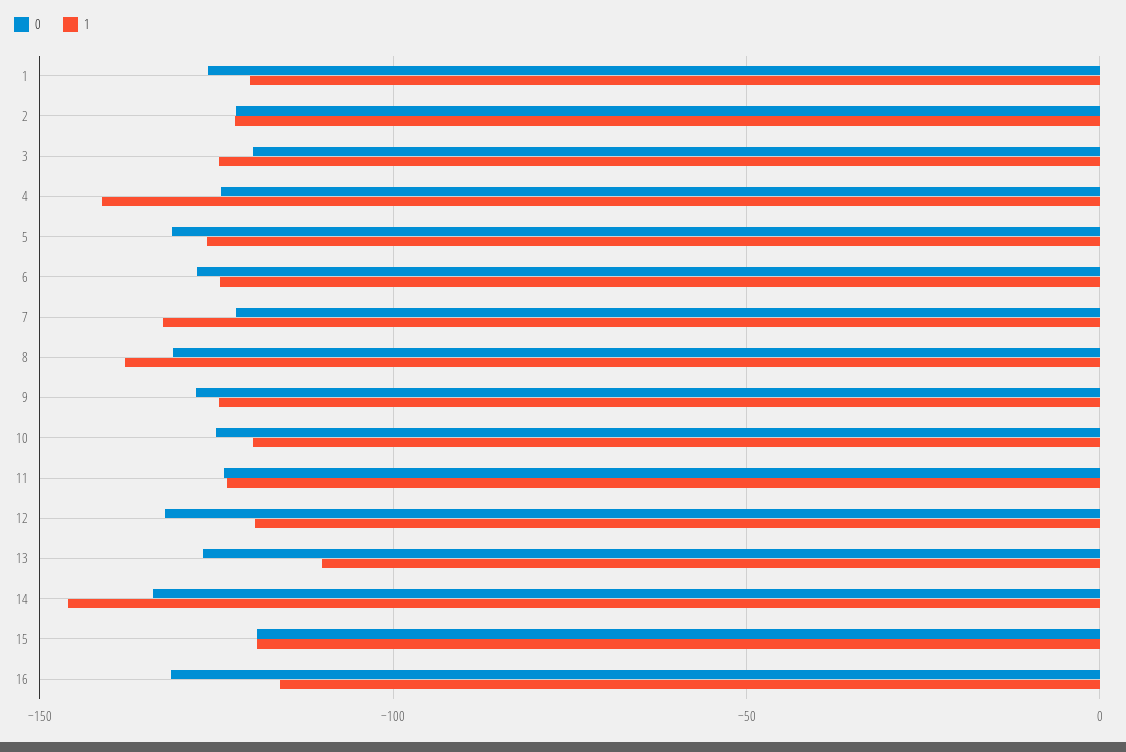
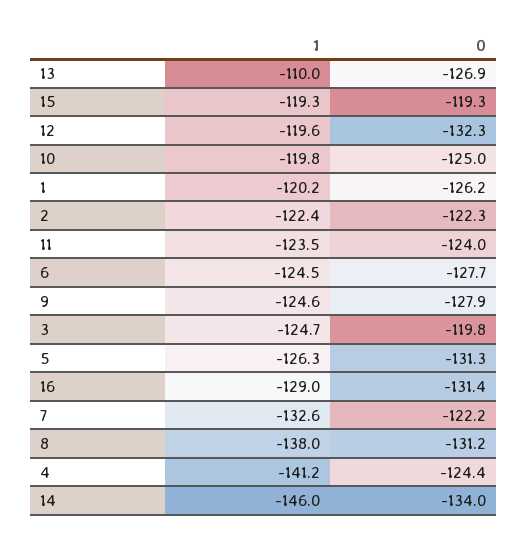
1, 16: -115 -> -129

